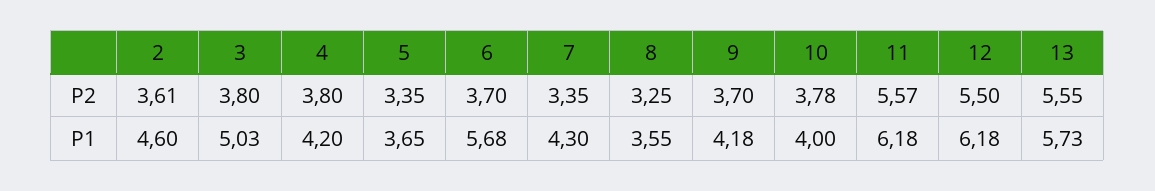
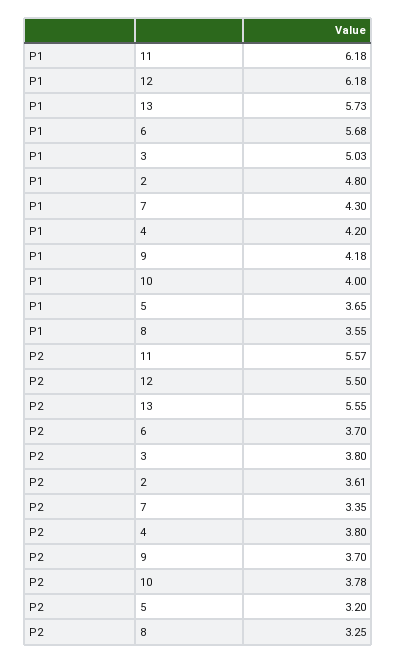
5, P2: 3.35 -> 3.2
2, P1: 4.6 -> 4.8

